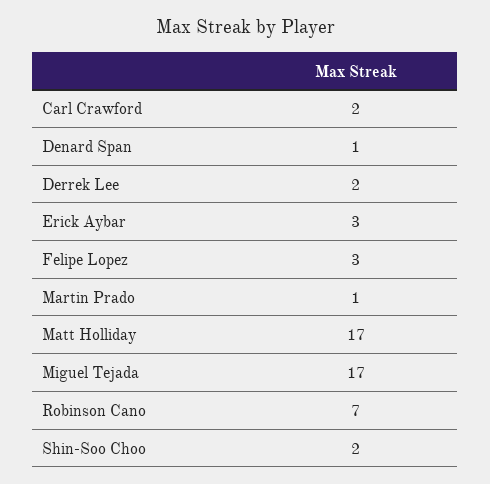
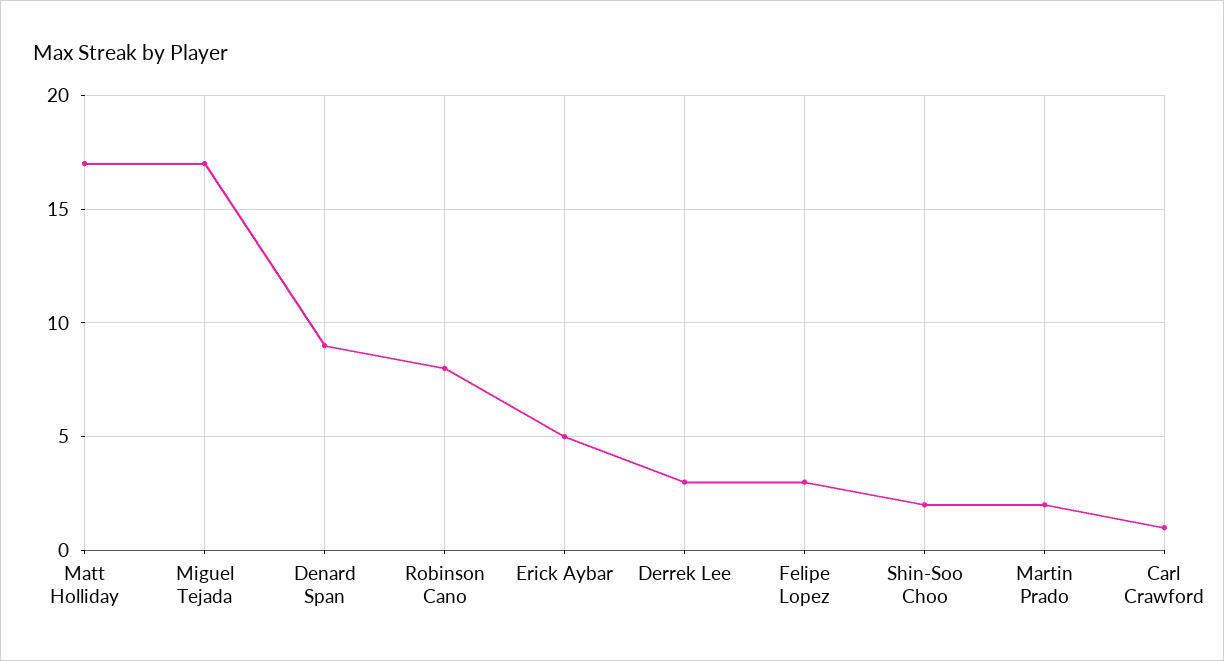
Carl Crawford: 2 -> 1
Denard Span: 1 -> 9
Derrek Lee: 2 -> 3
Erick Aybar: 3 -> 5
Martin Prado: 1 -> 2
Robinson Cano: 7 -> 8

